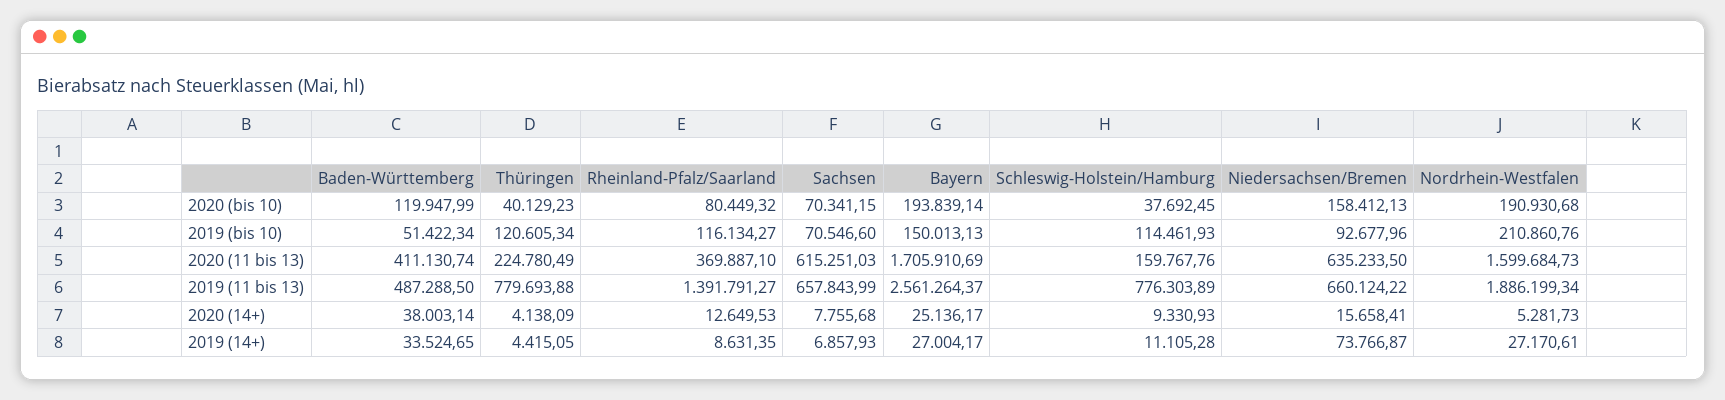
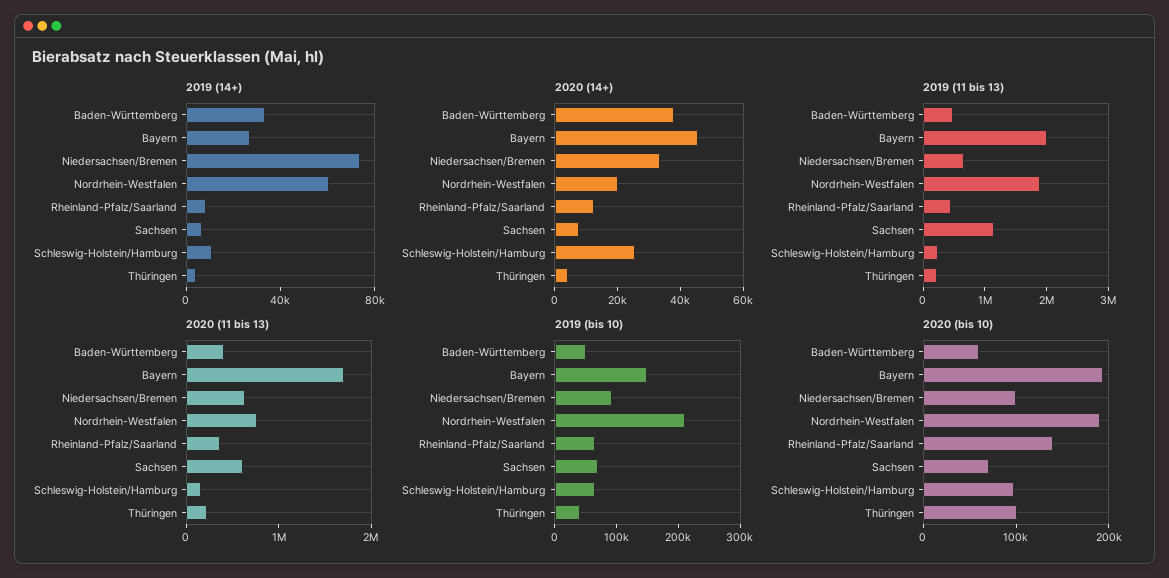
2020 (bis 10), Baden-Württemberg: 119947.99 -> 60000
2020 (bis 10), Thüringen: 40129.23 -> 100000
2020 (bis 10), Rheinland-Pfalz/Saarland: 80449.32 -> 140000
2020 (bis 10), Schleswig-Holstein/Hamburg: 37692.45 -> 100000
2020 (bis 10), Niedersachsen/Bremen: 158412.13 -> 100000
2019 (bis 10), Thüringen: 120605.34 -> 40000
2019 (bis 10), Rheinland-Pfalz/Saarland: 116134.27 -> 60000
2019 (bis 10), Schleswig-Holstein/Hamburg: 114461.93 -> 60000
2020 (11 bis 13), Nordrhein-Westfalen: 1599684.73 -> 800000
2019 (11 bis 13), Thüringen: 779693.88 -> 200000
2019 (11 bis 13), Rheinland-Pfalz/Saarland: 1391791.27 -> 400000
2019 (11 bis 13), Sachsen: 657843.99 -> 1200000
2019 (11 bis 13), Bayern: 2561264.37 -> 2000000
2019 (11 bis 13), Schleswig-Holstein/Hamburg: 776303.89 -> 200000
2020 (14+), Bayern: 25136.17 -> 45000
2020 (14+), Schleswig-Holstein/Hamburg: 9330.93 -> 25000
2020 (14+), Niedersachsen/Bremen: 15658.41 -> 35000
2020 (14+), Nordrhein-Westfalen: 5281.73 -> 20000
2019 (14+), Nordrhein-Westfalen: 27170.61 -> 60000

